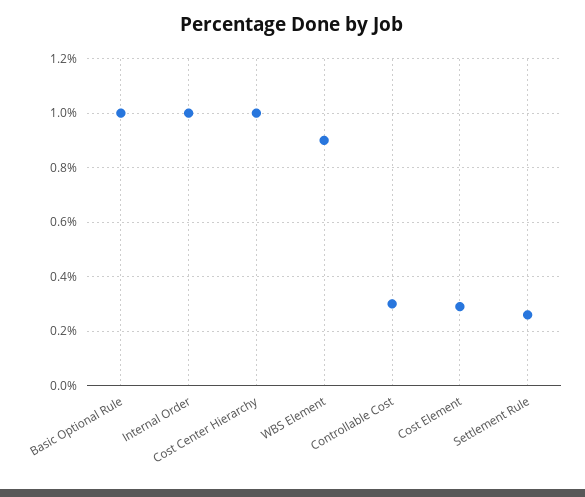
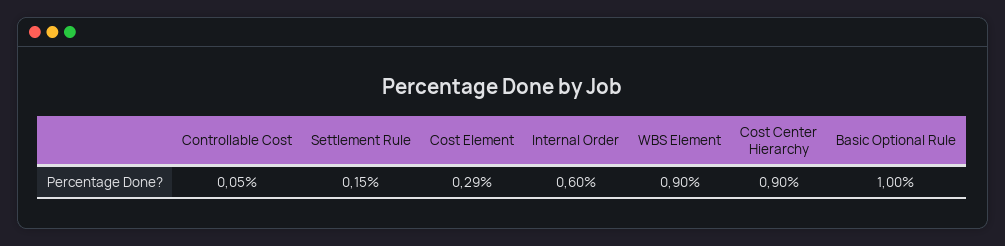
Internal Order: 1 -> 0.6
Cost Center Hierarchy: 1 -> 0.9
Controllable Cost: 0.3 -> 0.05
Settlement Rule: 0.25 -> 0.15

